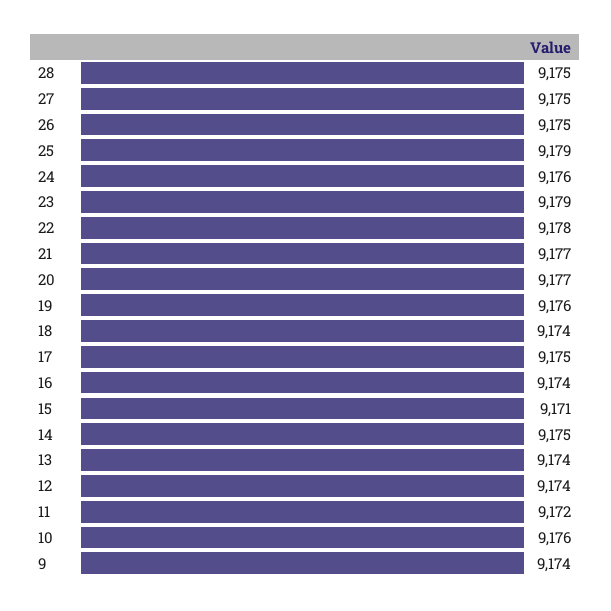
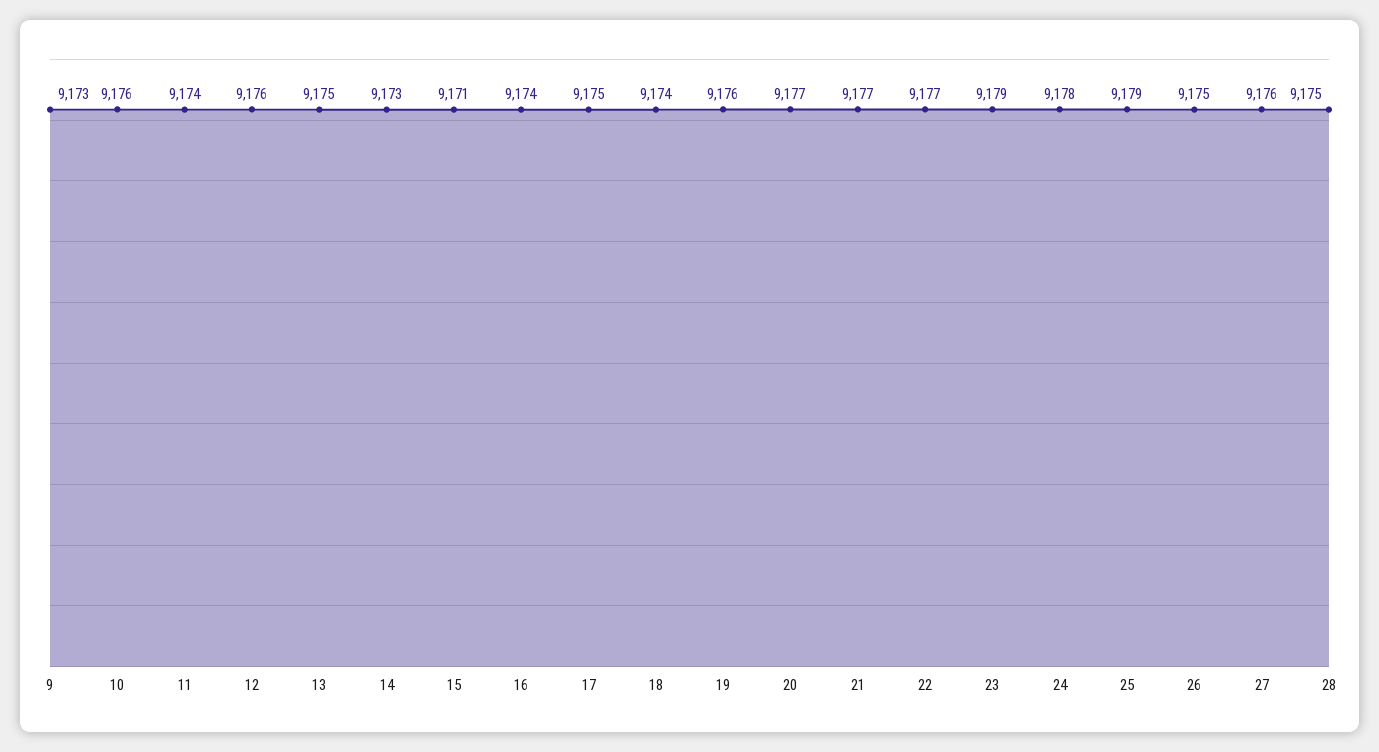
27: 9175 -> 9176
24: 9176 -> 9178
22: 9178 -> 9177
14: 9175 -> 9173
13: 9174 -> 9175
12: 9174 -> 9176
11: 9172 -> 9174
9: 9174 -> 9173

